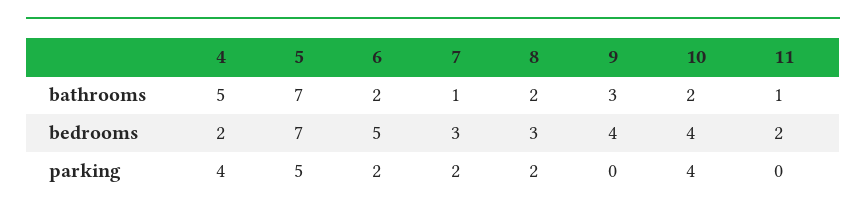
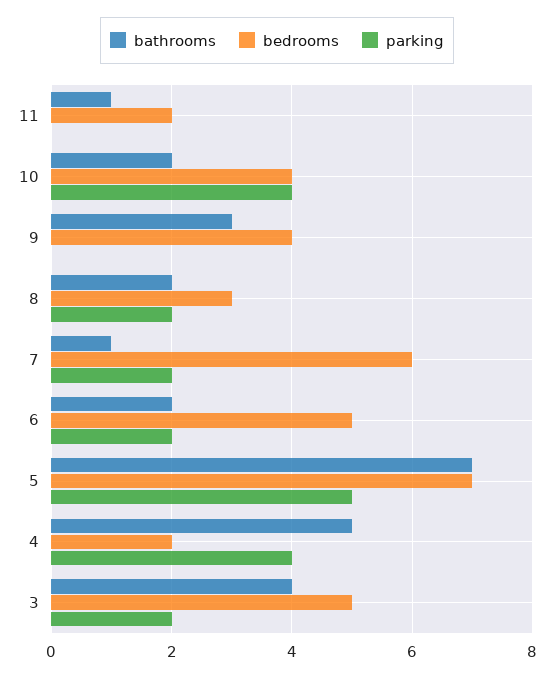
bedrooms, 7: 3 -> 6
bathrooms, 3: none -> 4
bedrooms, 3: none -> 5
parking, 3: none -> 2

